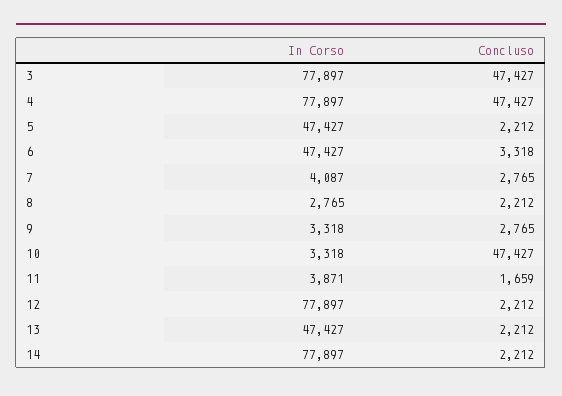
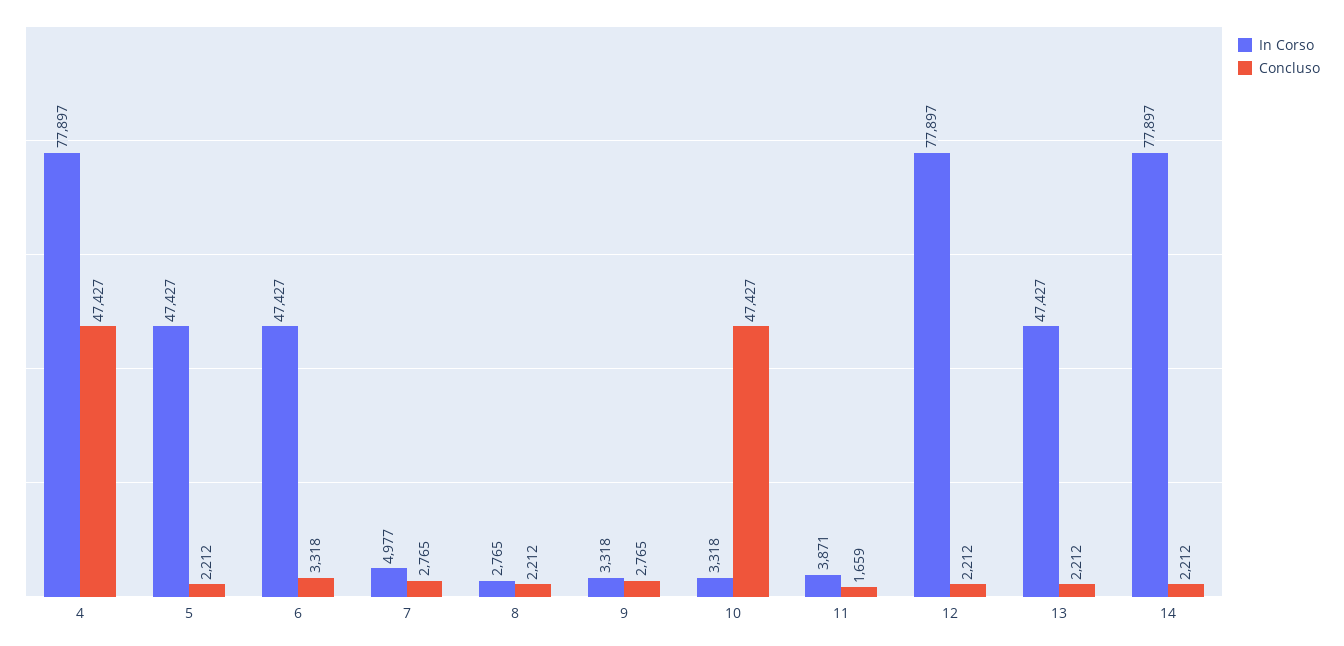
In Corso, 3: 77897 -> none
Concluso, 3: 47427 -> none
In Corso, 7: 4087 -> 4977

